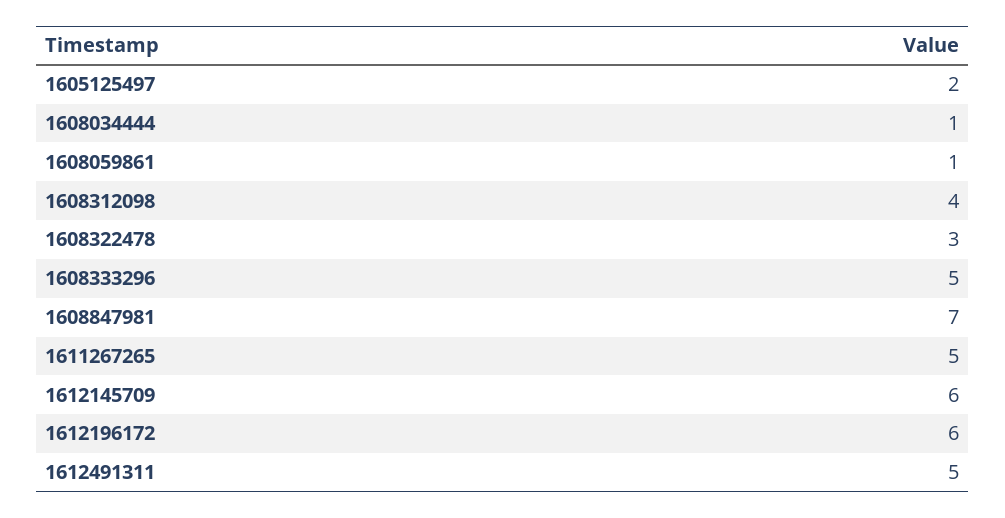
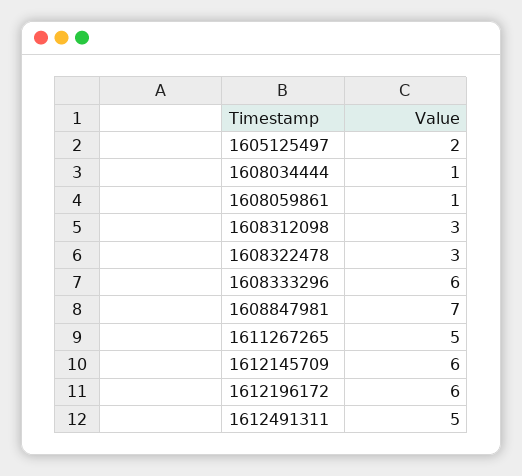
1608312098: 4 -> 3
1608333296: 5 -> 6

